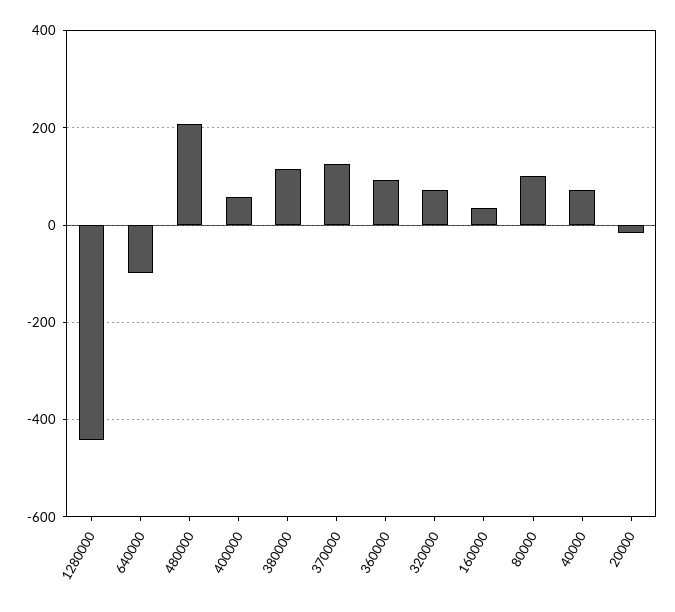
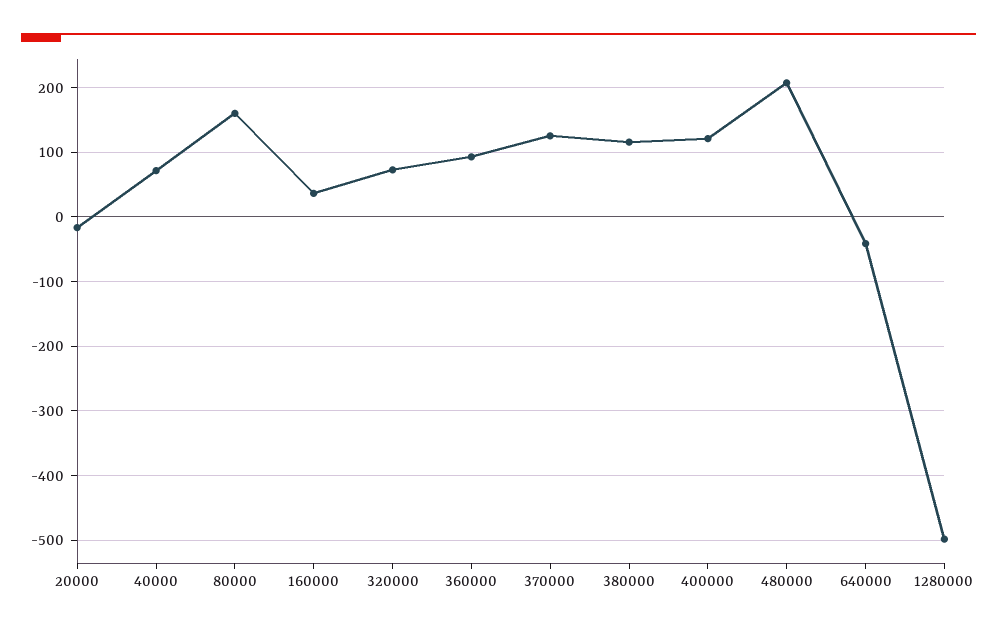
1280000: -440 -> -500
640000: -100 -> -40
400000: 60 -> 120
80000: 100 -> 160

